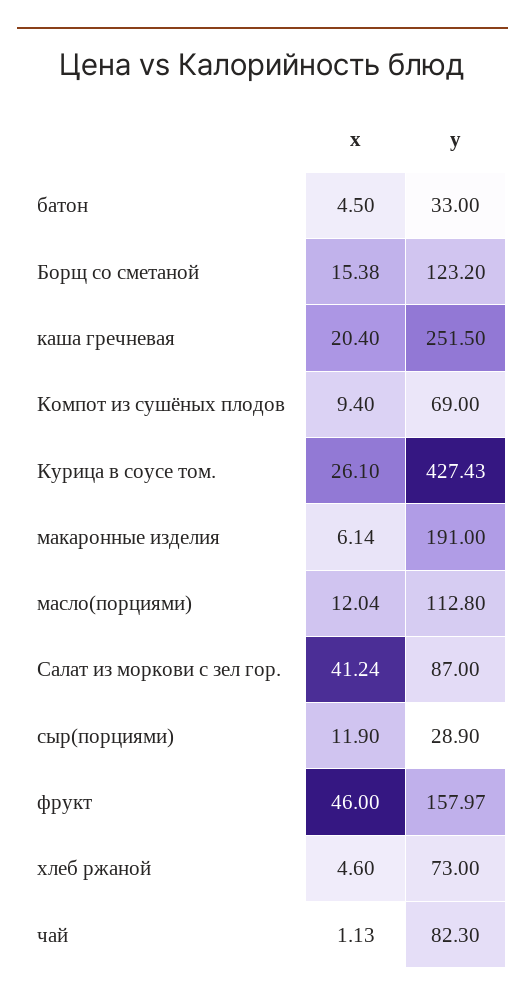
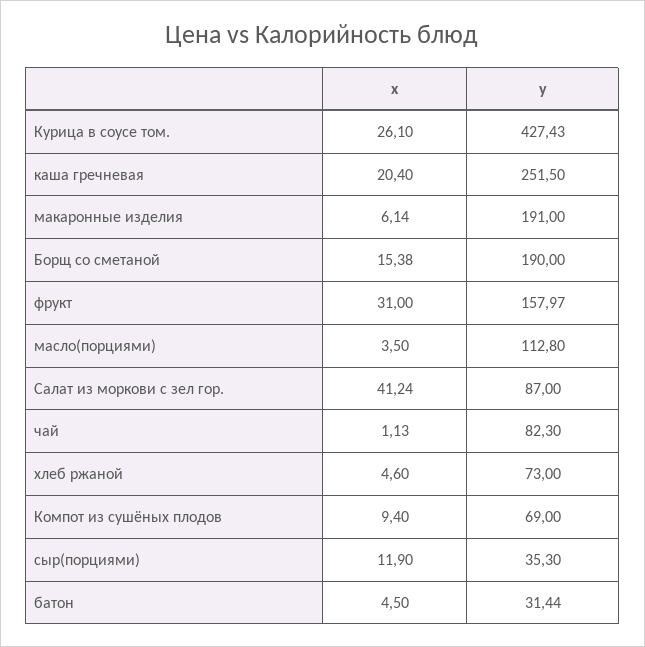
y, батон: 33 -> 31.44
y, Борщ со сметаной: 123.2 -> 190
x, масло(порциями): 12.04 -> 3.5
y, сыр(порциями): 28.9 -> 35.3
x, фрукт: 46 -> 31

